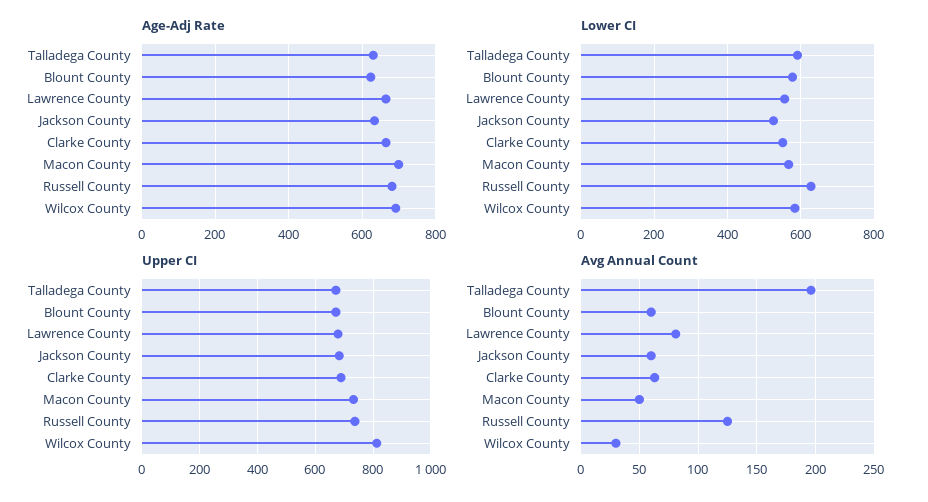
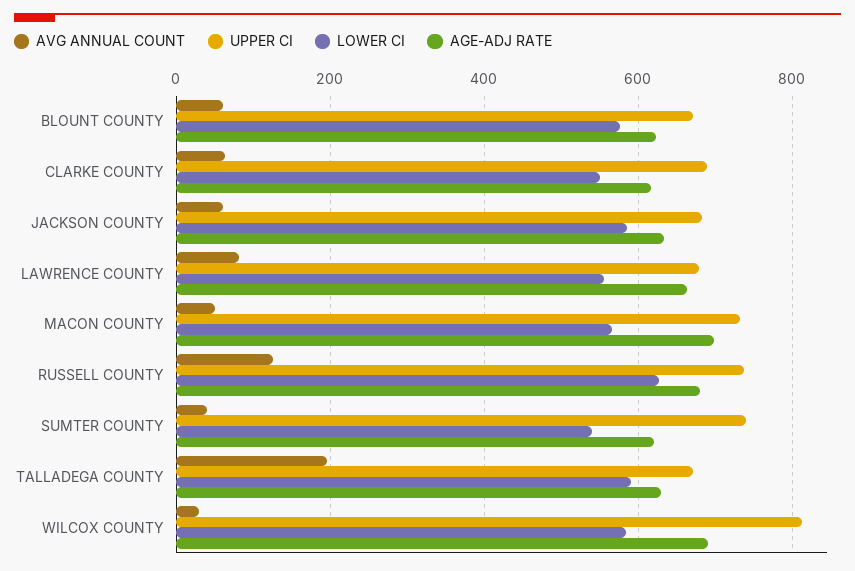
Age-Adj Rate, Clarke County: 660 -> 620
Lower CI, Jackson County: 520 -> 580
Avg Annual Count, SUMTER COUNTY: none -> 40
Upper CI, SUMTER COUNTY: none -> 740
Lower CI, SUMTER COUNTY: none -> 540
Age-Adj Rate, SUMTER COUNTY: none -> 620

